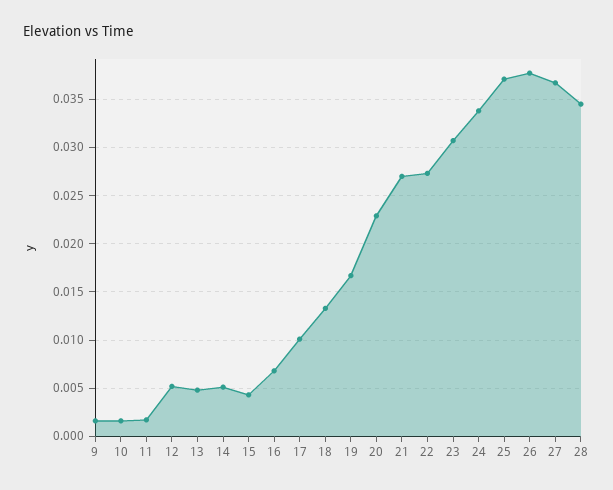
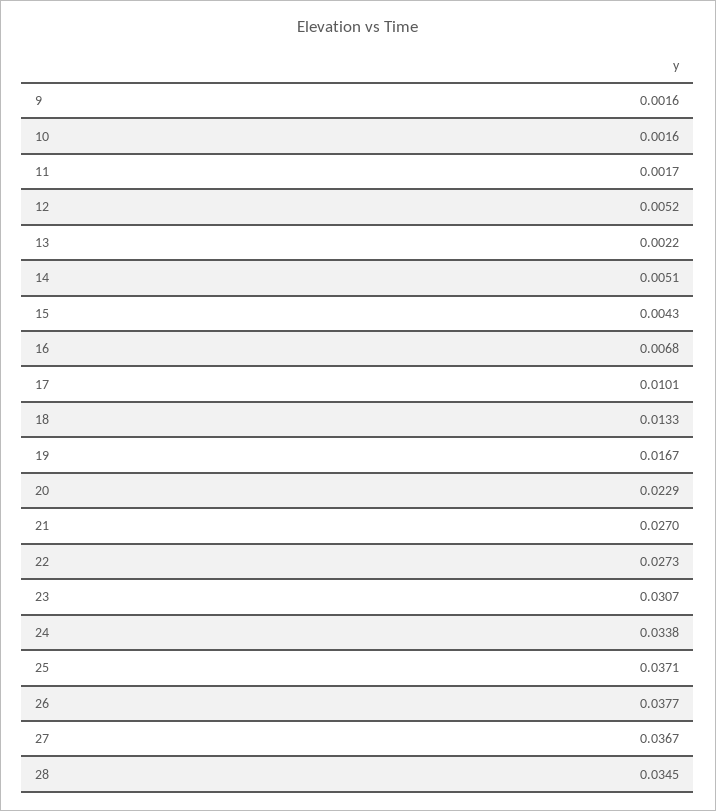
13: 0.005 -> 0.0022

